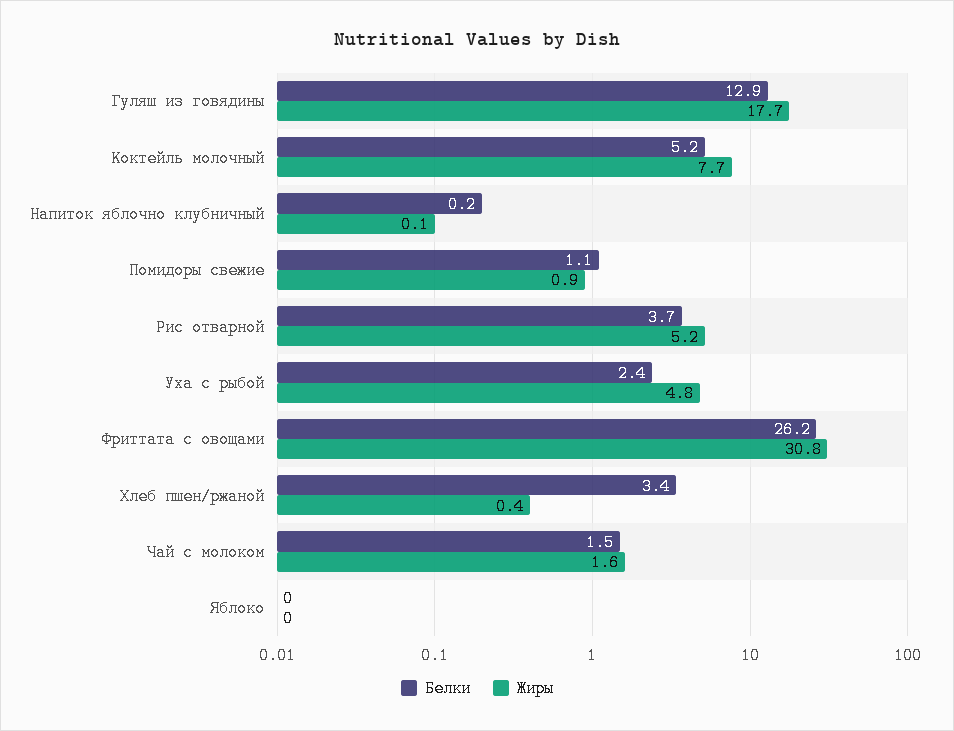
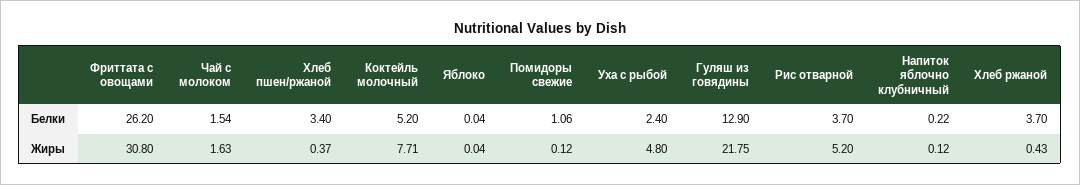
Жиры, Гуляш из говядины: 17.7 -> 21.75
Жиры, Помидоры свежие: 0.9 -> 0.12
Белки, Хлеб ржаной: none -> 3.7
Жиры, Хлеб ржаной: none -> 0.43

